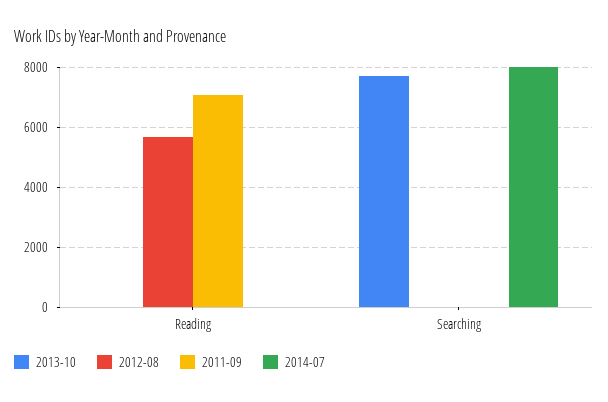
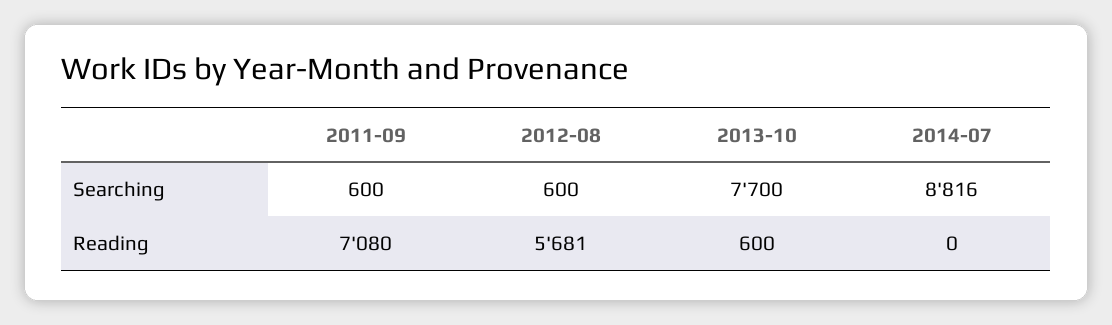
2013-10, Reading: 0 -> 600
2012-08, Searching: 0 -> 600
2011-09, Searching: 0 -> 600
2014-07, Searching: 8000 -> 8816

